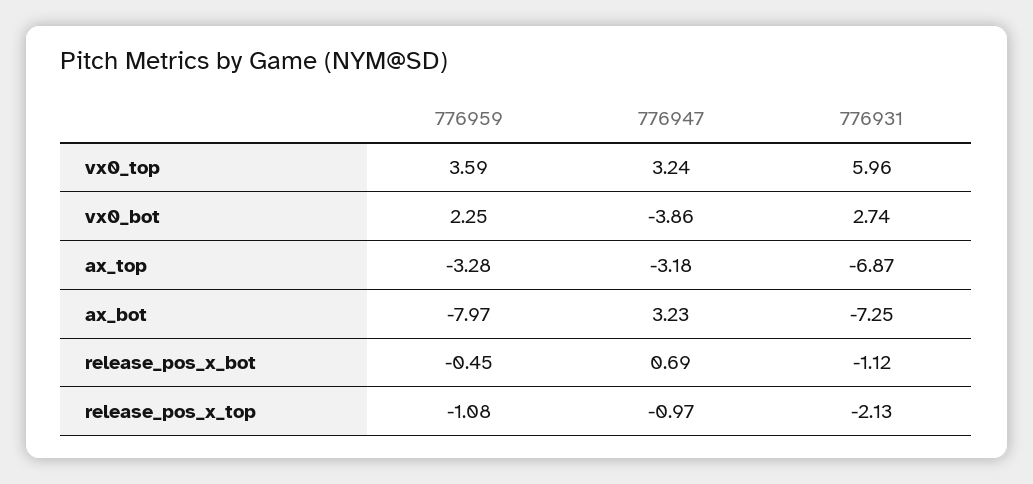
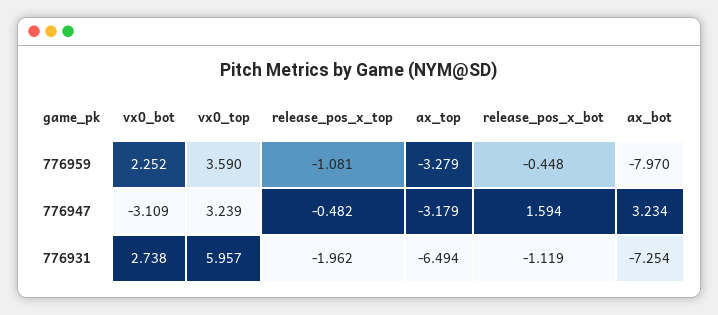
776947, vx0_bot: -3.86 -> -3.109
776931, ax_top: -6.87 -> -6.494
776947, release_pos_x_bot: 0.69 -> 1.594
776947, release_pos_x_top: -0.97 -> -0.482
776931, release_pos_x_top: -2.13 -> -1.962

